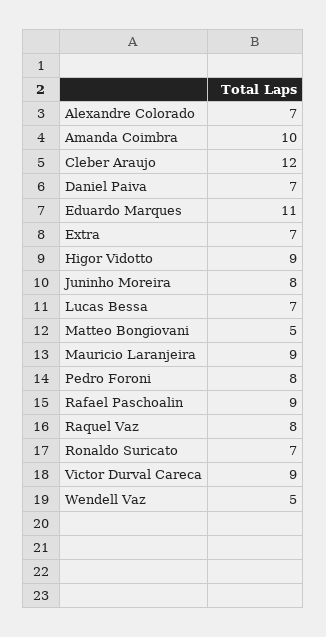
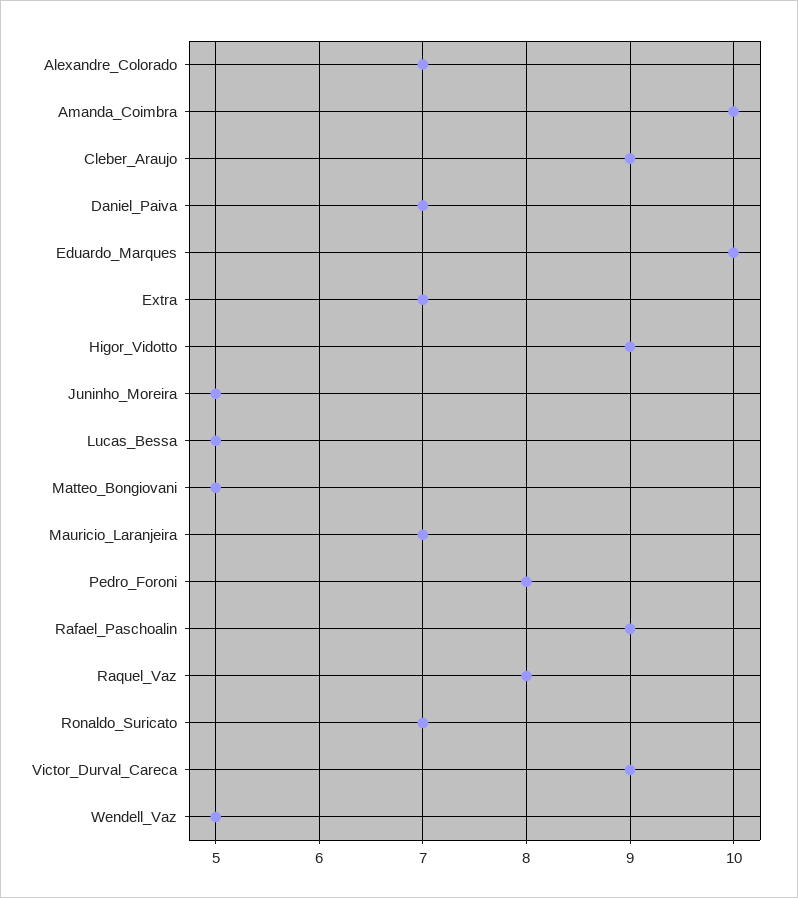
Cleber Araujo: 12 -> 9
Eduardo Marques: 11 -> 10
Juninho Moreira: 8 -> 5
Lucas Bessa: 7 -> 5
Mauricio Laranjeira: 9 -> 7

